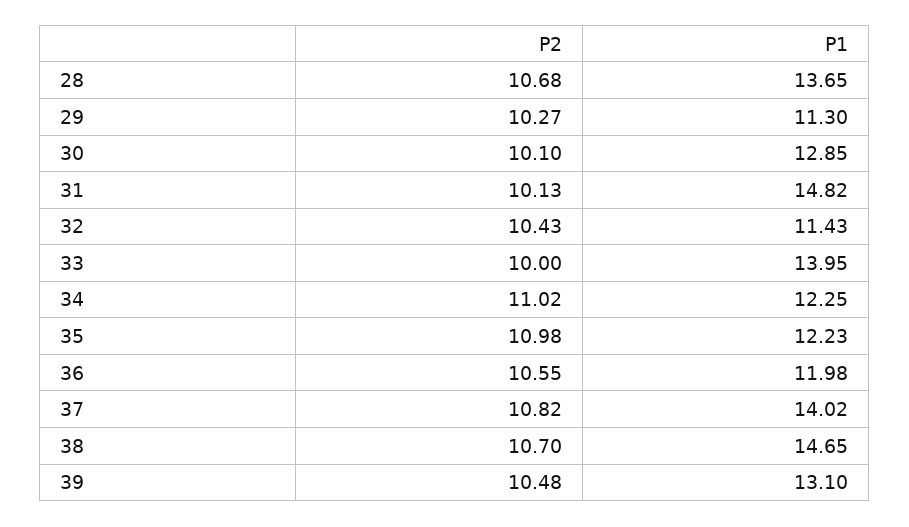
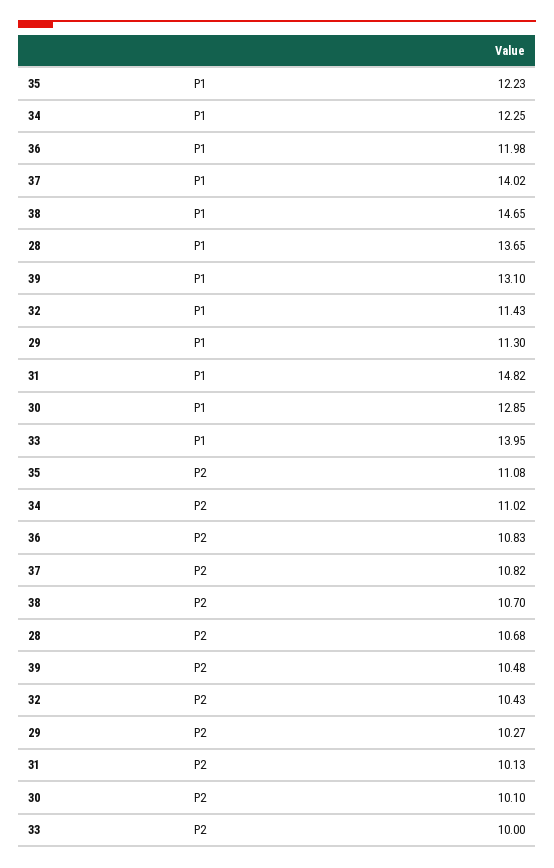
P2, 35: 10.98 -> 11.08
P2, 36: 10.55 -> 10.83

